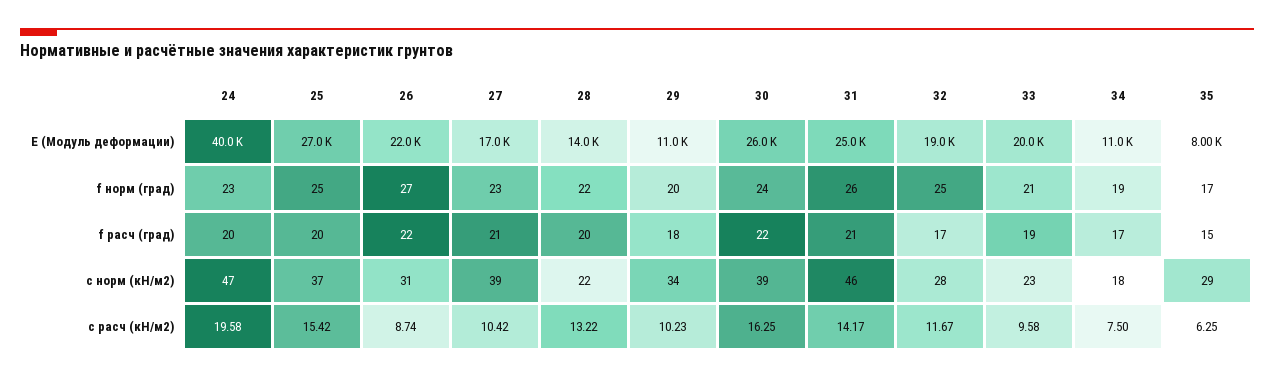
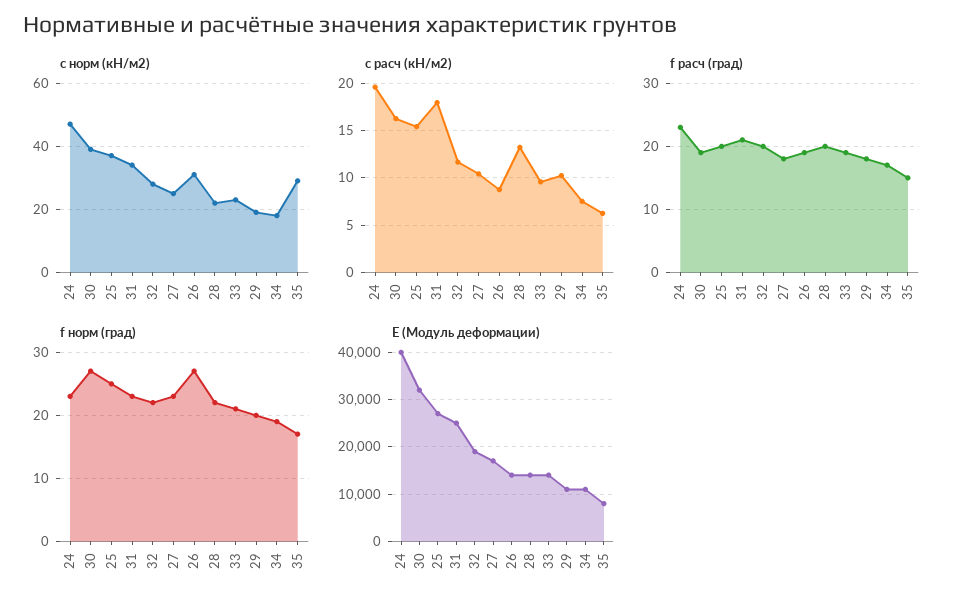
E (Модуль деформации), 26: 22000 -> 14000
E (Модуль деформации), 30: 26000 -> 32000
E (Модуль деформации), 33: 20000 -> 14000
f норм (град), 30: 24 -> 27
f норм (град), 31: 26 -> 23
f норм (град), 32: 25 -> 22
f расч (град), 24: 20 -> 23
f расч (град), 26: 22 -> 19
f расч (град), 27: 21 -> 18
f расч (град), 30: 22 -> 19
f расч (град), 32: 17 -> 20
c норм (кН/м2), 27: 39 -> 25
c норм (кН/м2), 29: 34 -> 20
c норм (кН/м2), 31: 46 -> 35
c расч (кН/м2), 31: 14.17 -> 18

